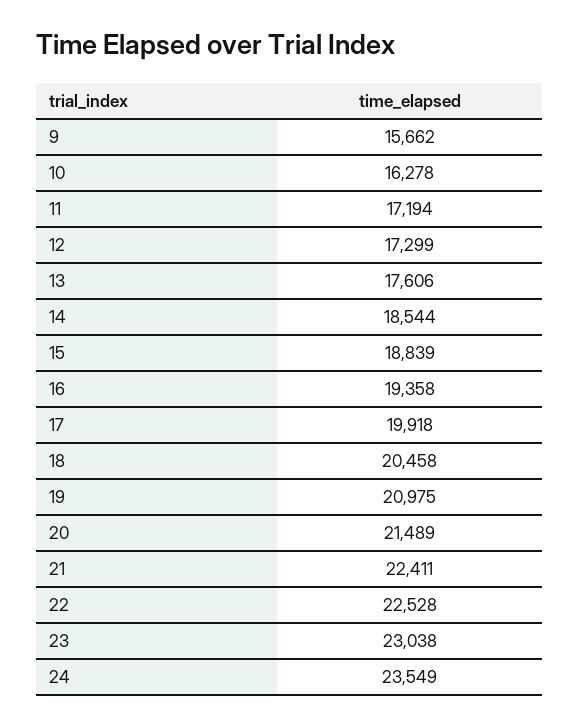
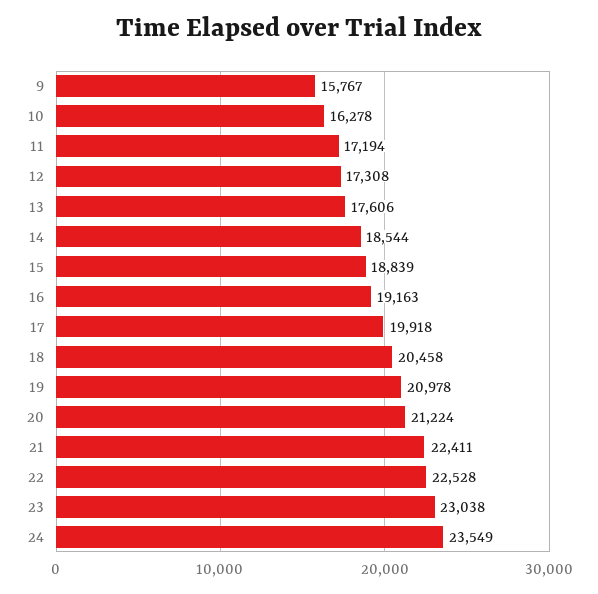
9: 15662 -> 15767
12: 17299 -> 17308
16: 19358 -> 19163
19: 20975 -> 20978
20: 21489 -> 21224

